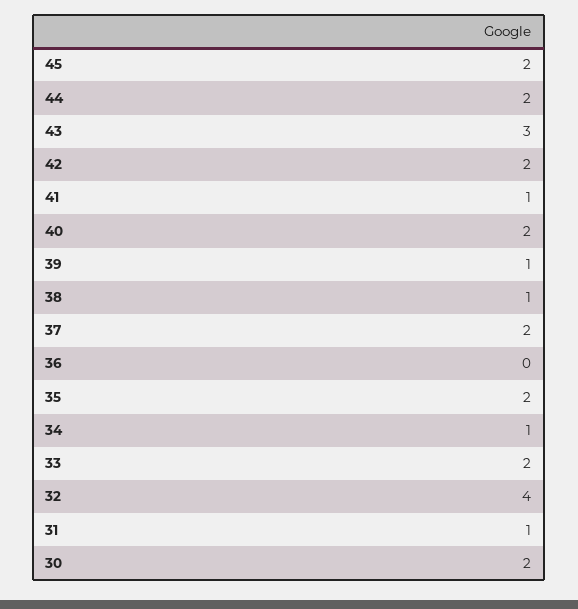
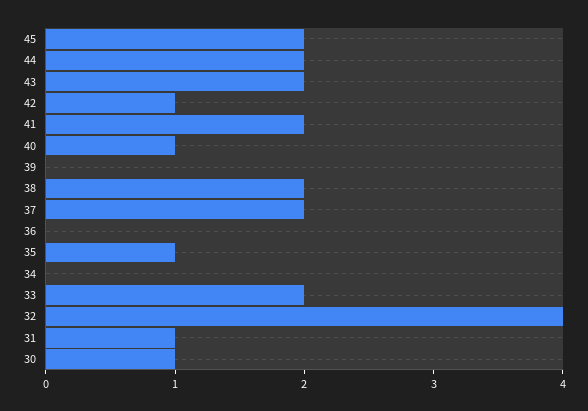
43: 3 -> 2
42: 2 -> 1
41: 1 -> 2
40: 2 -> 1
39: 1 -> 0
38: 1 -> 2
35: 2 -> 1
34: 1 -> 0
30: 2 -> 1

